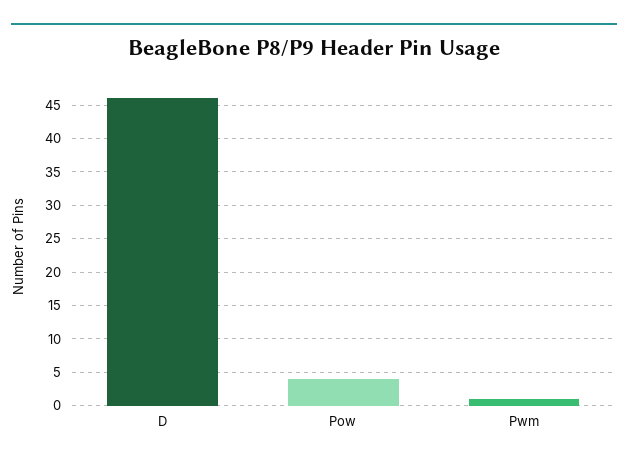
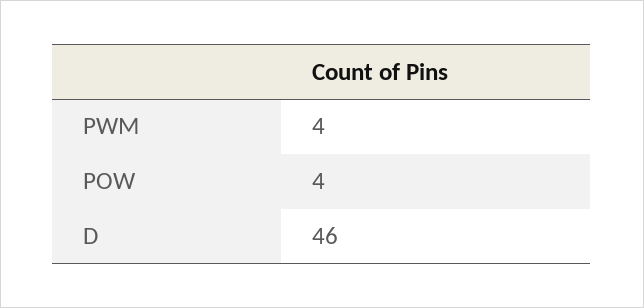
Pwm: 1 -> 4

